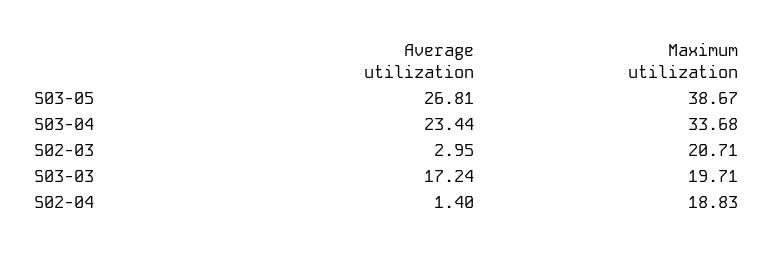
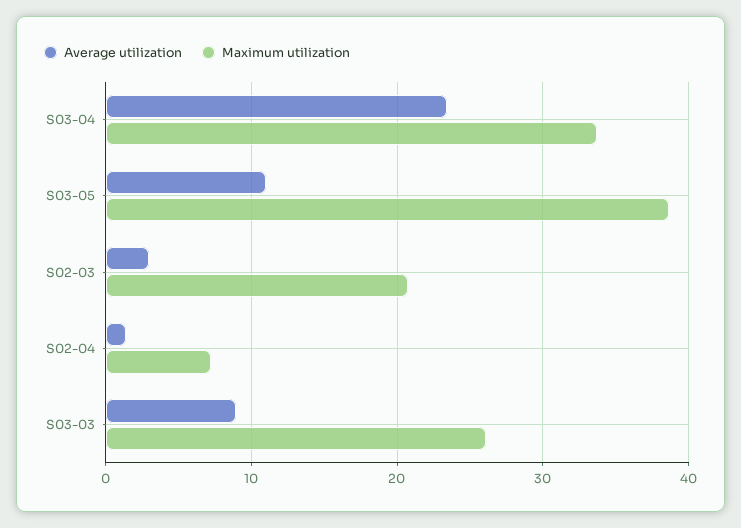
Average utilization, S03-05: 26.81 -> 11
Average utilization, S03-03: 17.24 -> 9
Maximum utilization, S03-03: 19.71 -> 26
Maximum utilization, S02-04: 18.83 -> 7

